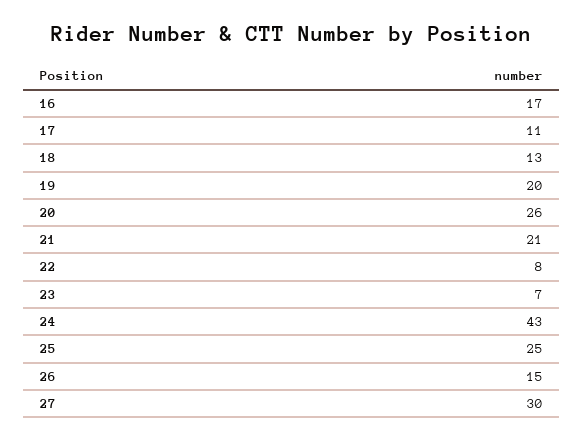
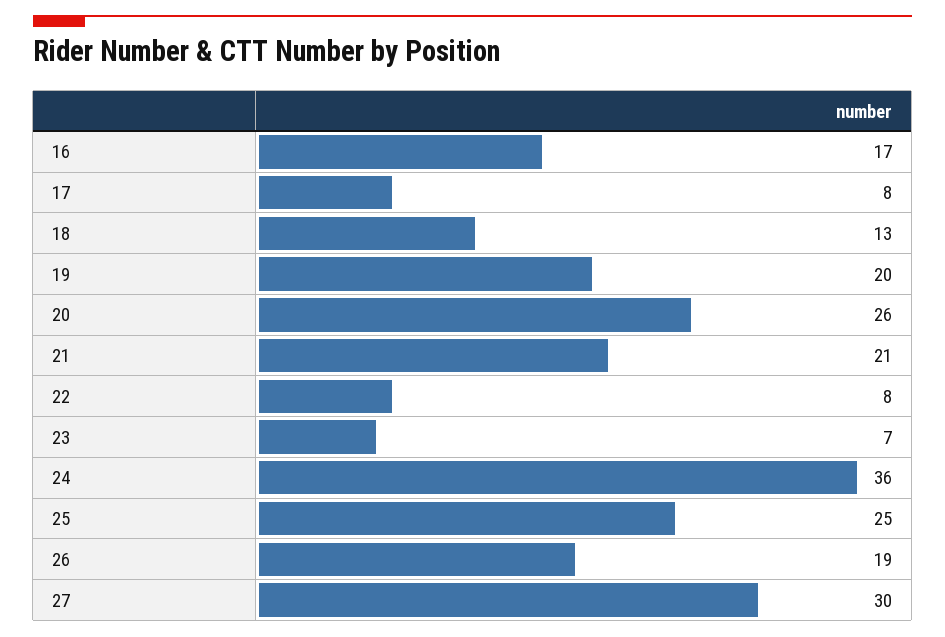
17: 11 -> 8
24: 43 -> 36
26: 15 -> 19

